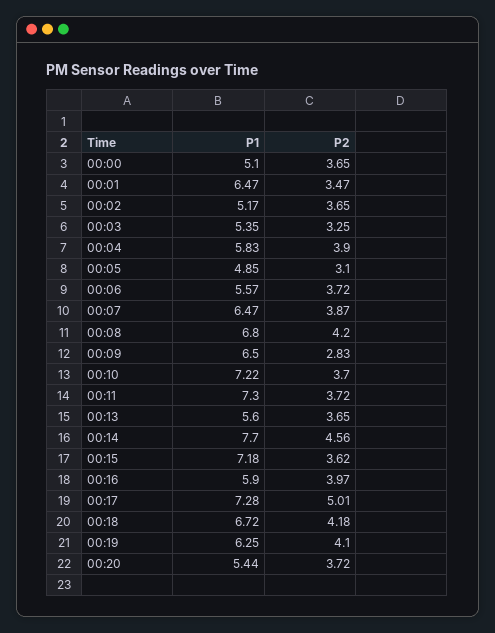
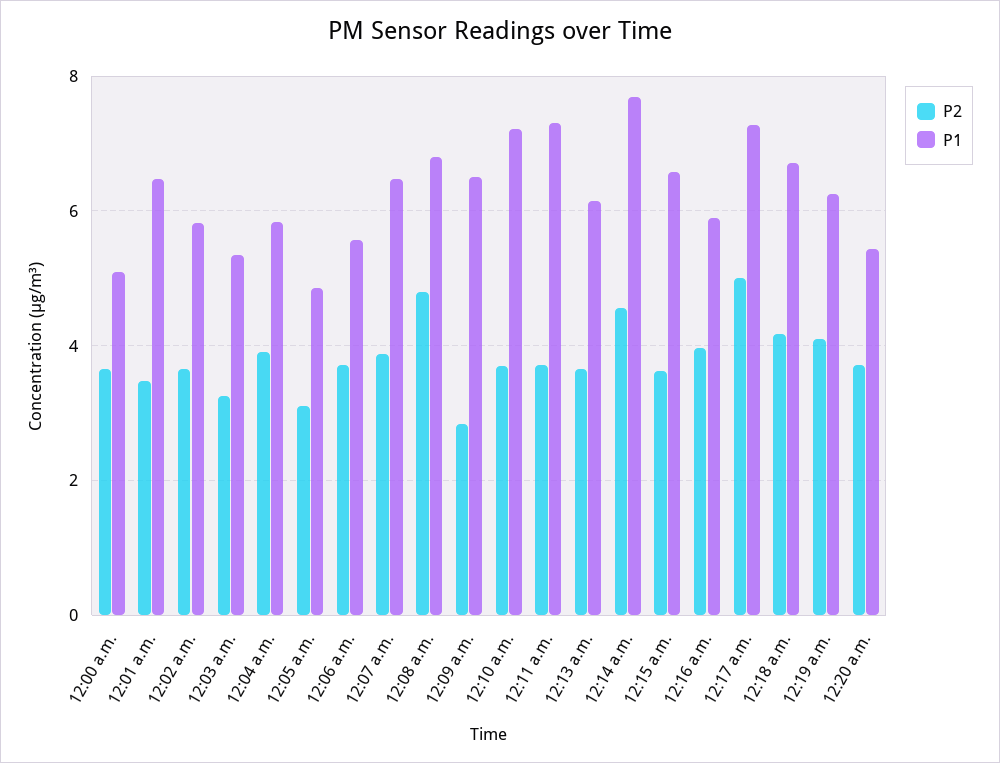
P1, 00:02: 5.17 -> 5.8
P2, 00:08: 4.2 -> 4.8
P1, 00:13: 5.6 -> 6.2
P1, 00:15: 7.18 -> 6.6

